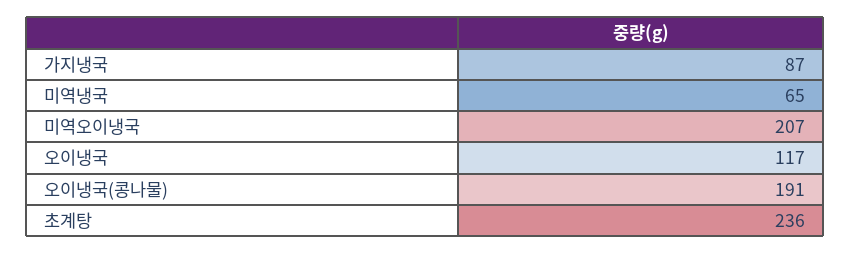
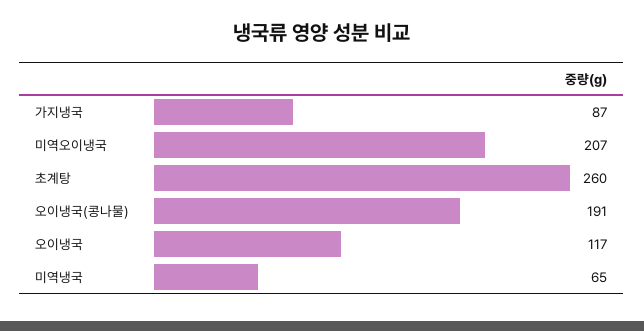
초계탕: 236 -> 260

